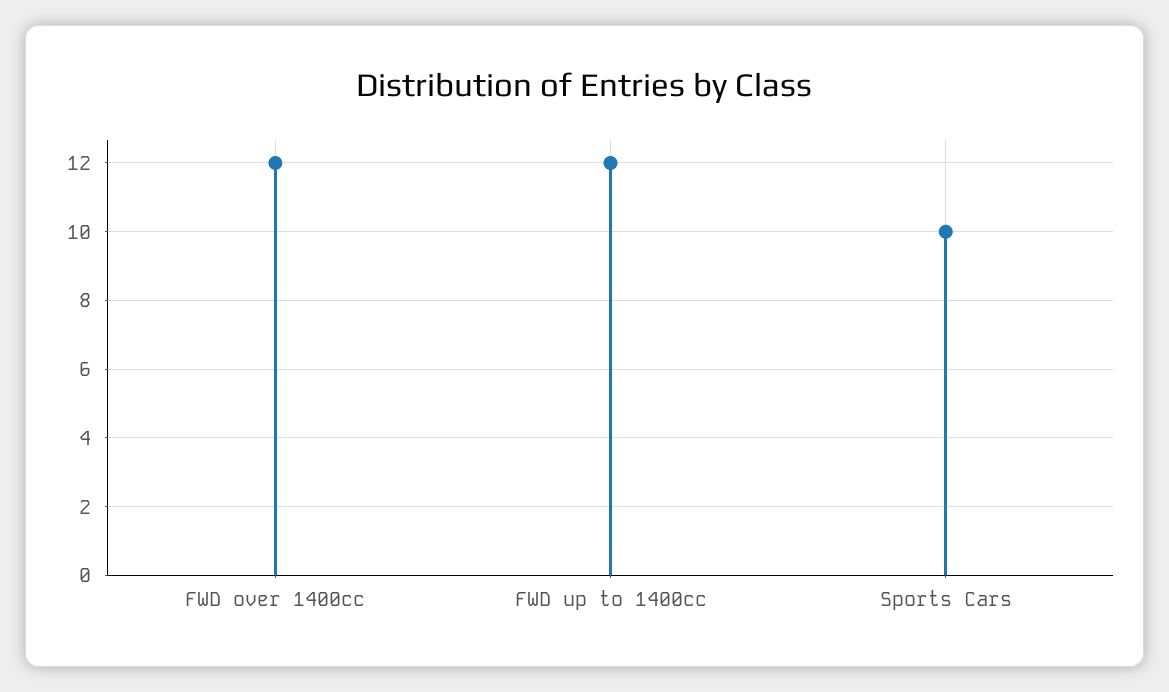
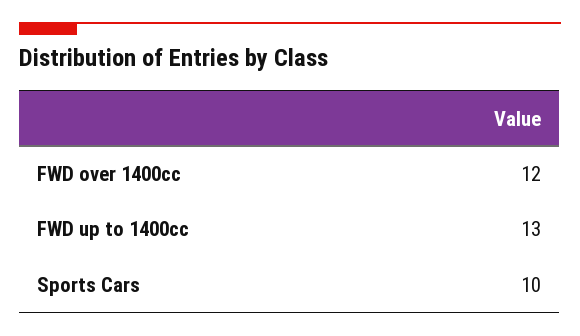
FWD up to 1400cc: 12 -> 13

